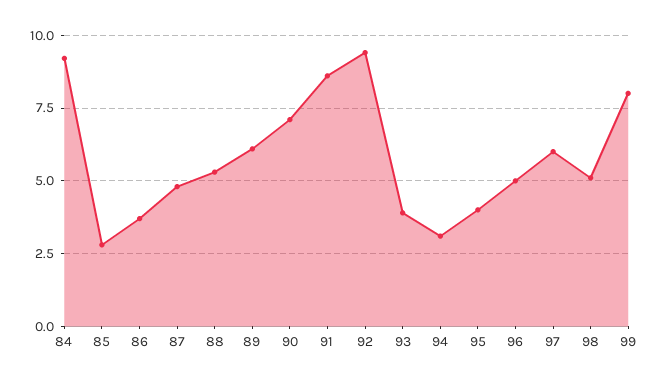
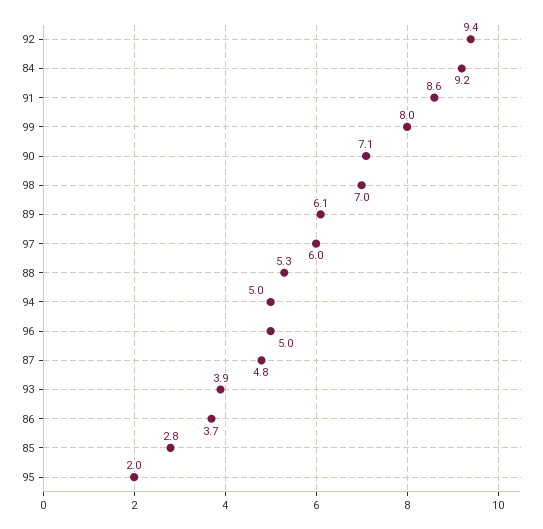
94: 3 -> 5
95: 4 -> 2
98: 5 -> 7

